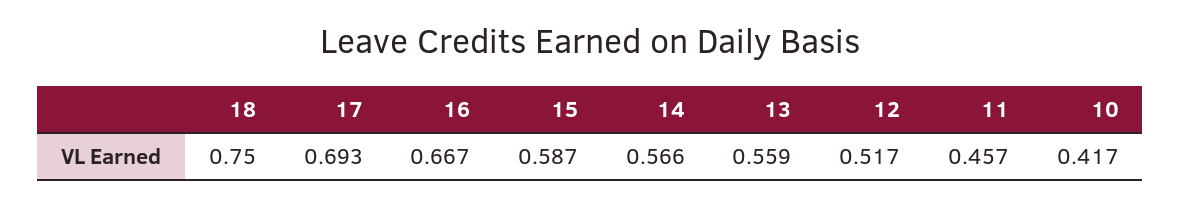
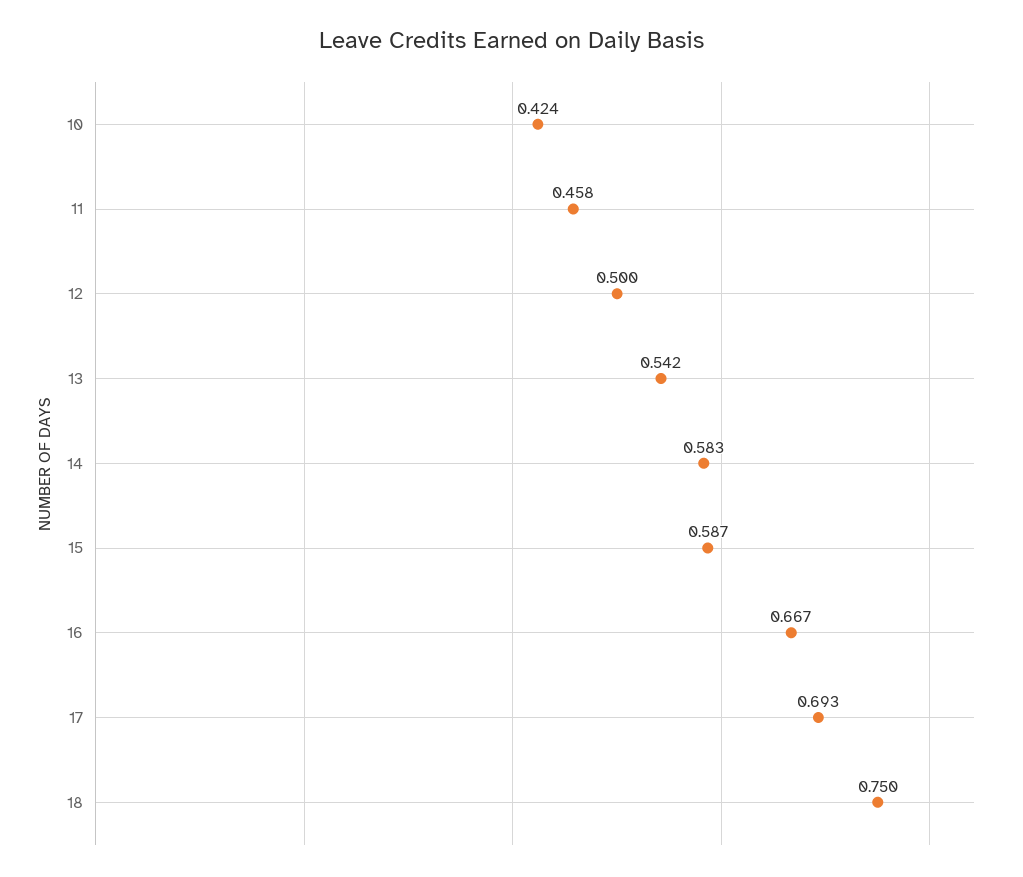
14: 0.566 -> 0.583
13: 0.559 -> 0.542
12: 0.517 -> 0.5
11: 0.457 -> 0.458
10: 0.417 -> 0.424

